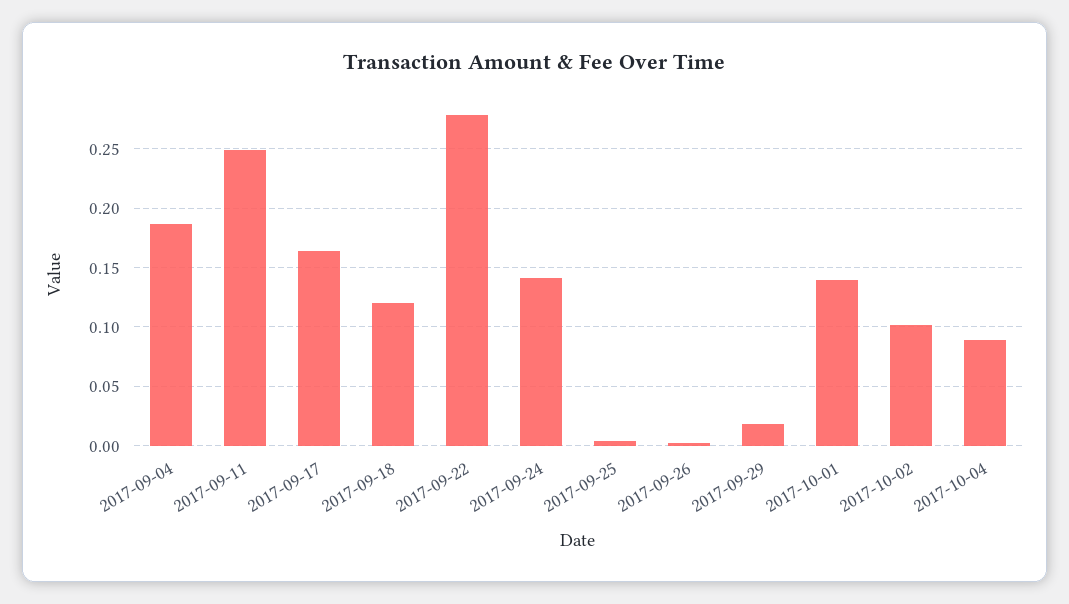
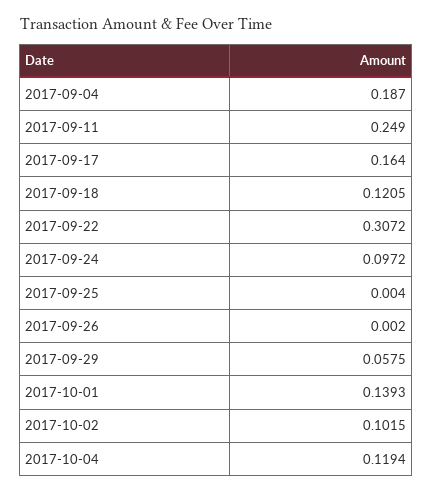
2017-09-22: 0.28 -> 0.3072
2017-09-24: 0.14 -> 0.0972
2017-09-29: 0.02 -> 0.0575
2017-10-04: 0.09 -> 0.1194

